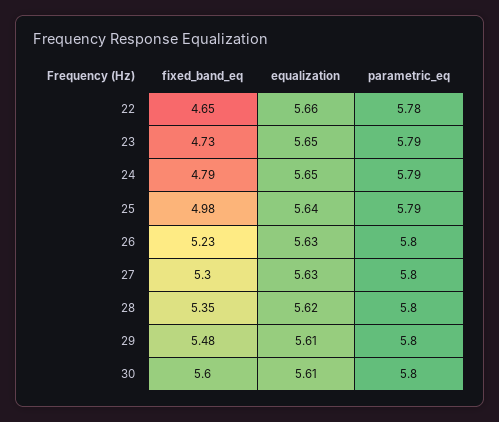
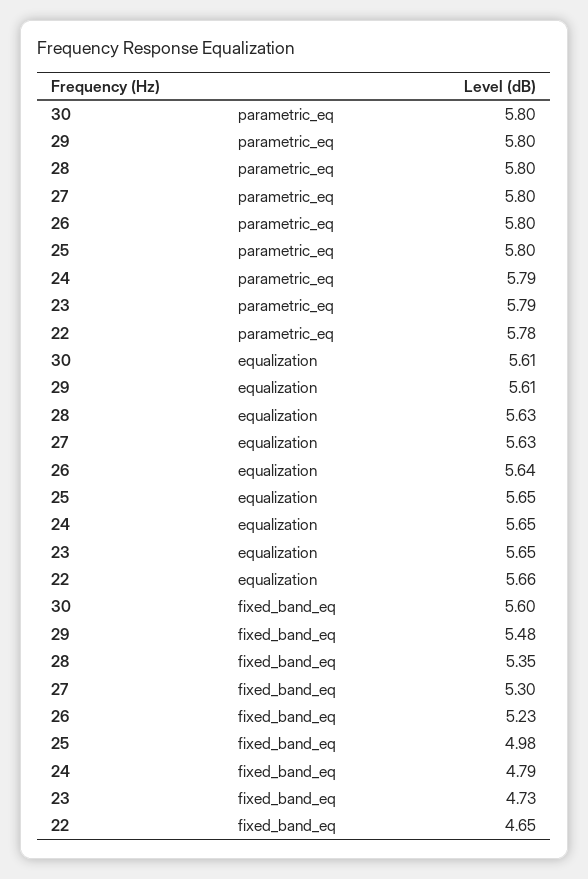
equalization, 25: 5.64 -> 5.65
parametric_eq, 25: 5.79 -> 5.8
equalization, 26: 5.63 -> 5.64
equalization, 28: 5.62 -> 5.63

